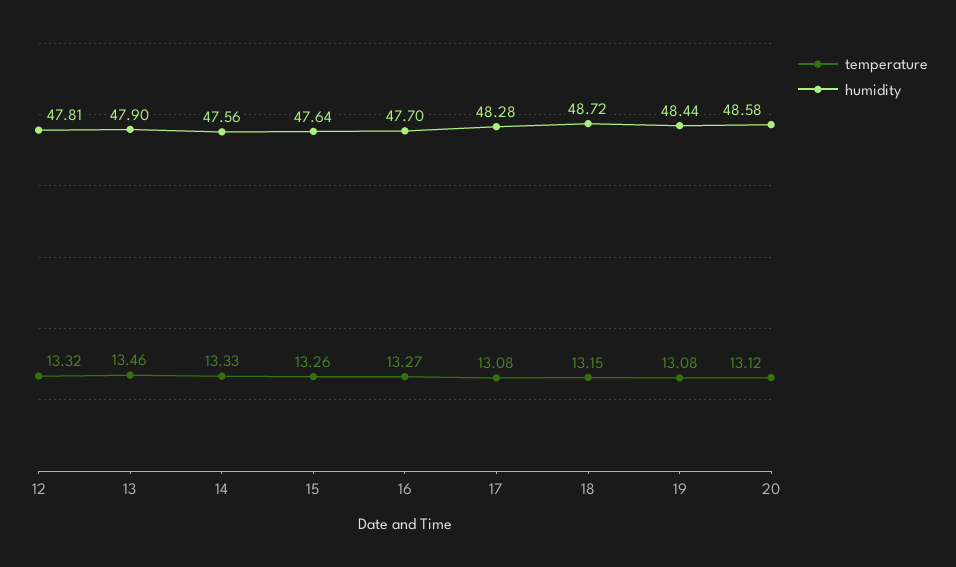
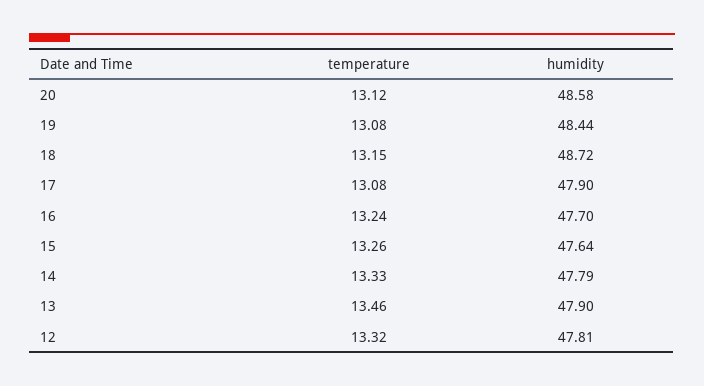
humidity, 14: 47.56 -> 47.79
temperature, 16: 13.27 -> 13.24
humidity, 17: 48.28 -> 47.9

